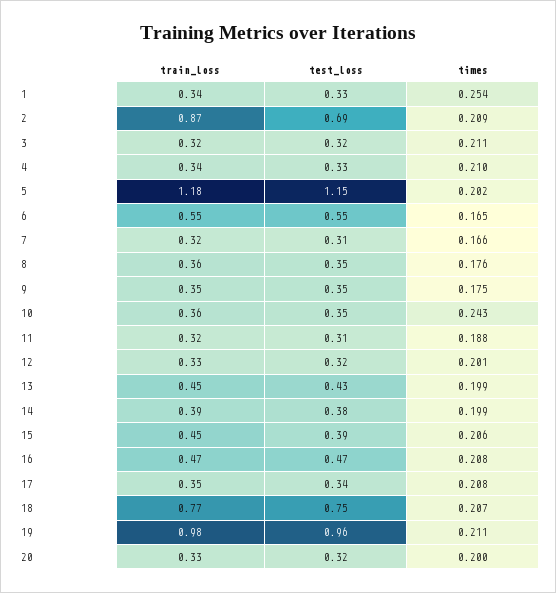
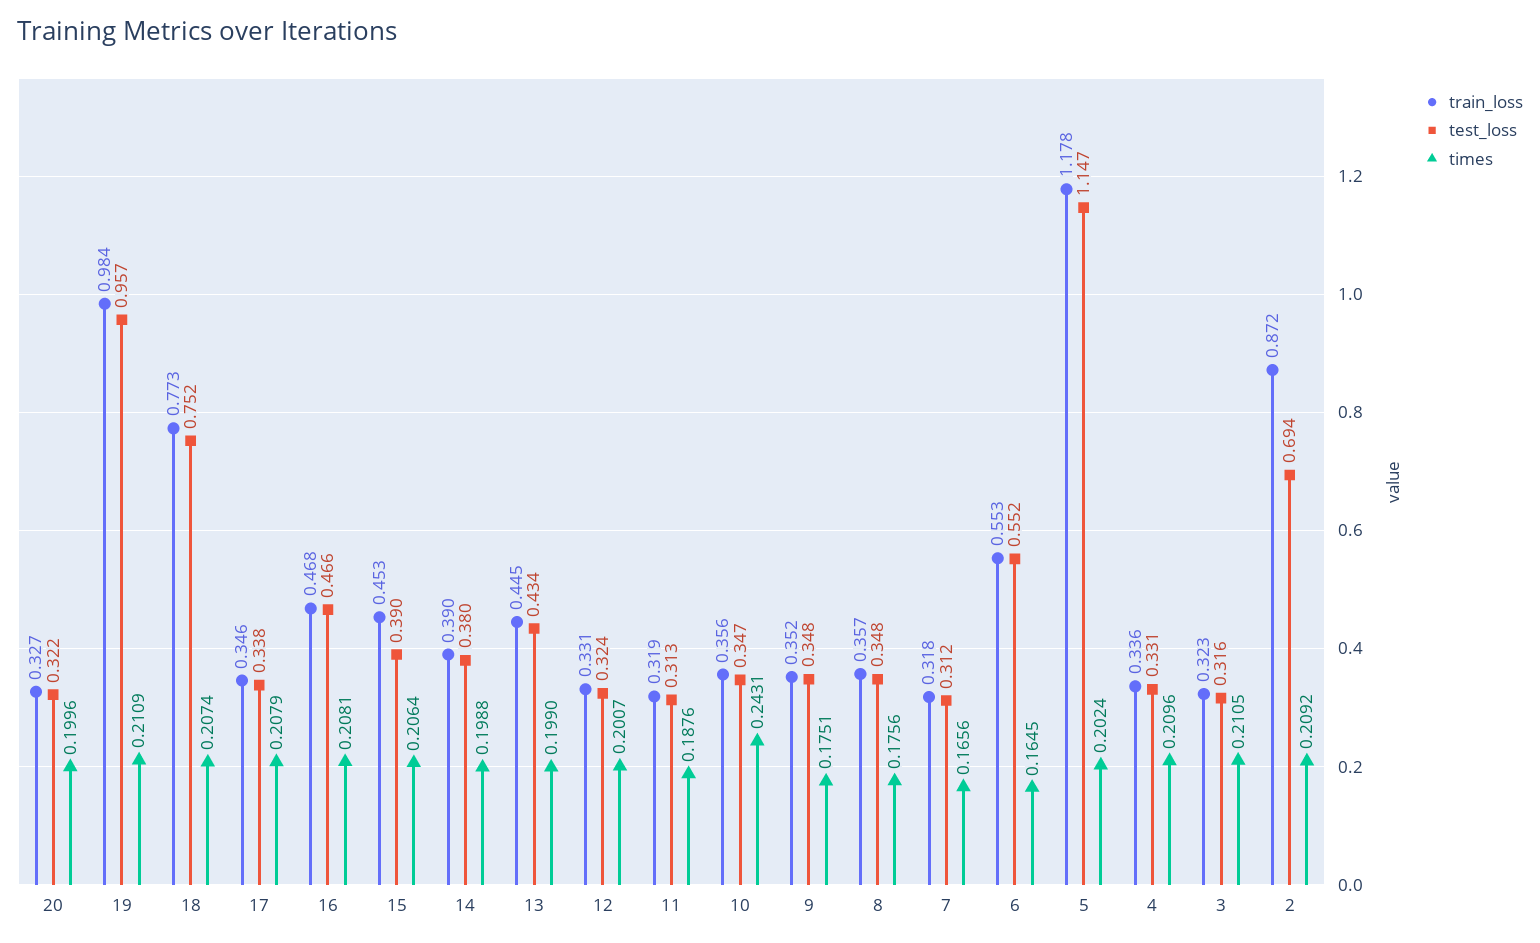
train_loss, 1: 0.34 -> none
test_loss, 1: 0.33 -> none
times, 1: 0.254 -> none

